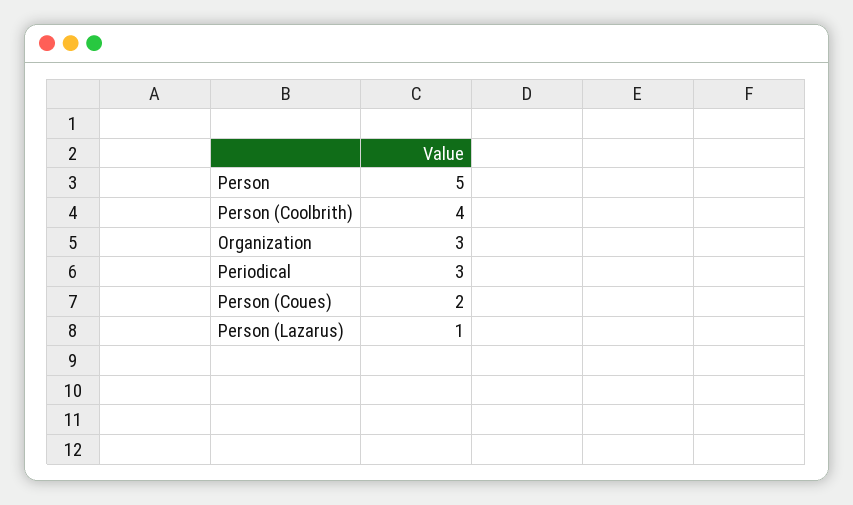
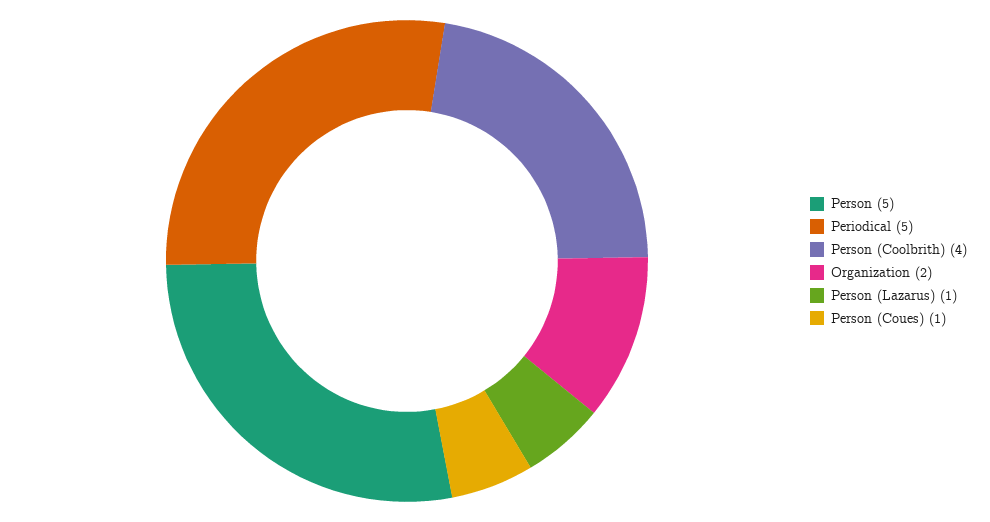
Organization: 3 -> 2
Periodical: 3 -> 5
Person (Coues): 2 -> 1

